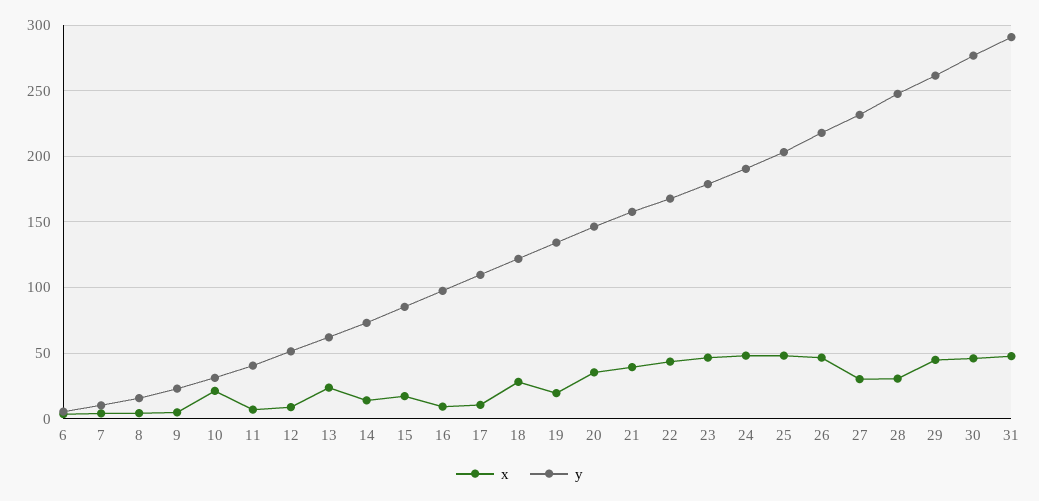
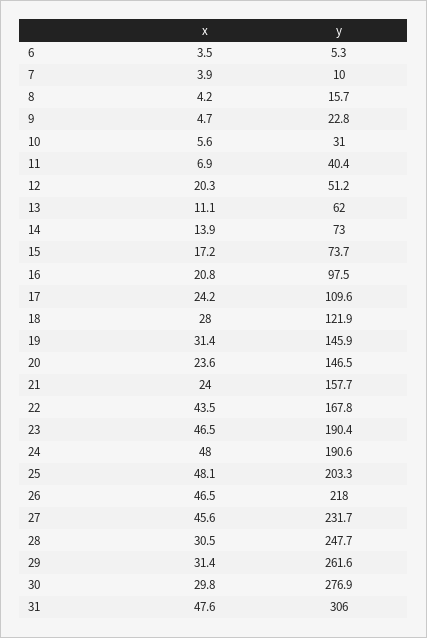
x, 10: 20 -> 5.6
x, 12: 10 -> 20.3
x, 13: 25 -> 11.1
y, 15: 85 -> 73.7
x, 16: 10 -> 20.8
x, 17: 10 -> 24.2
x, 19: 20 -> 31.4
y, 19: 135 -> 145.9
x, 20: 35 -> 23.6
x, 21: 40 -> 24
y, 23: 180 -> 190.4
x, 27: 30 -> 45.6
x, 29: 45 -> 31.4
x, 30: 45 -> 29.8
y, 31: 290 -> 306

